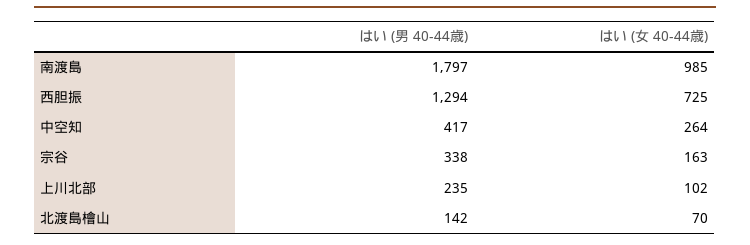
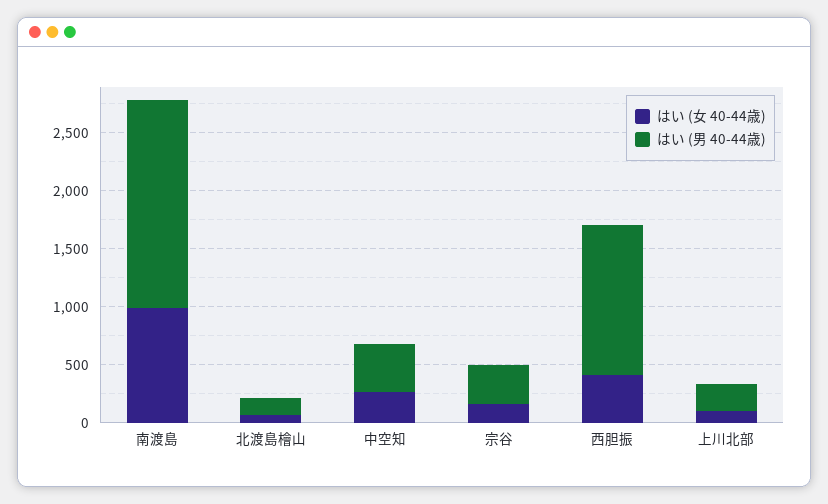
はい (女 40-44歳), 西胆振: 725 -> 400

